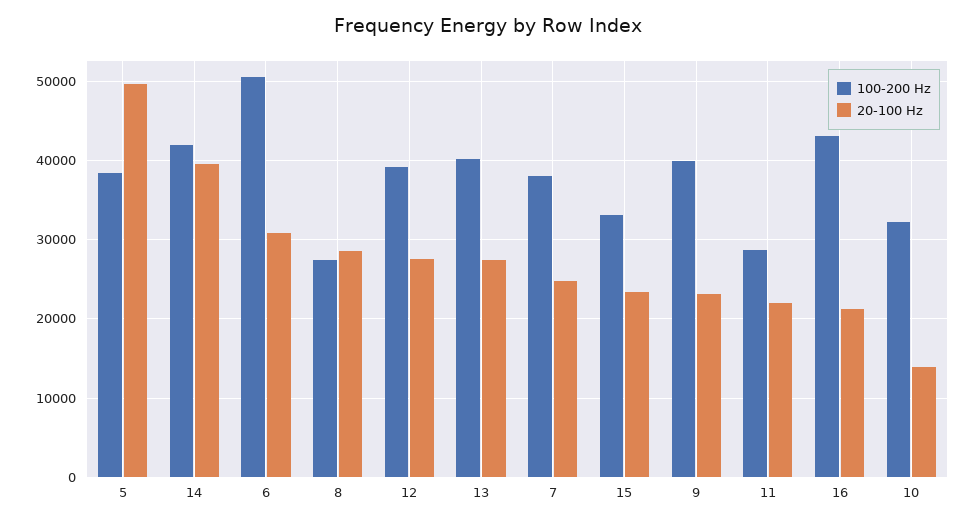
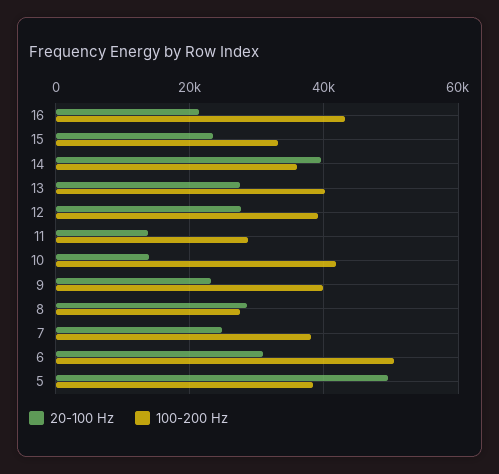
100-200 Hz, 14: 42000 -> 36000
20-100 Hz, 11: 22000 -> 14000
100-200 Hz, 10: 32000 -> 42000

